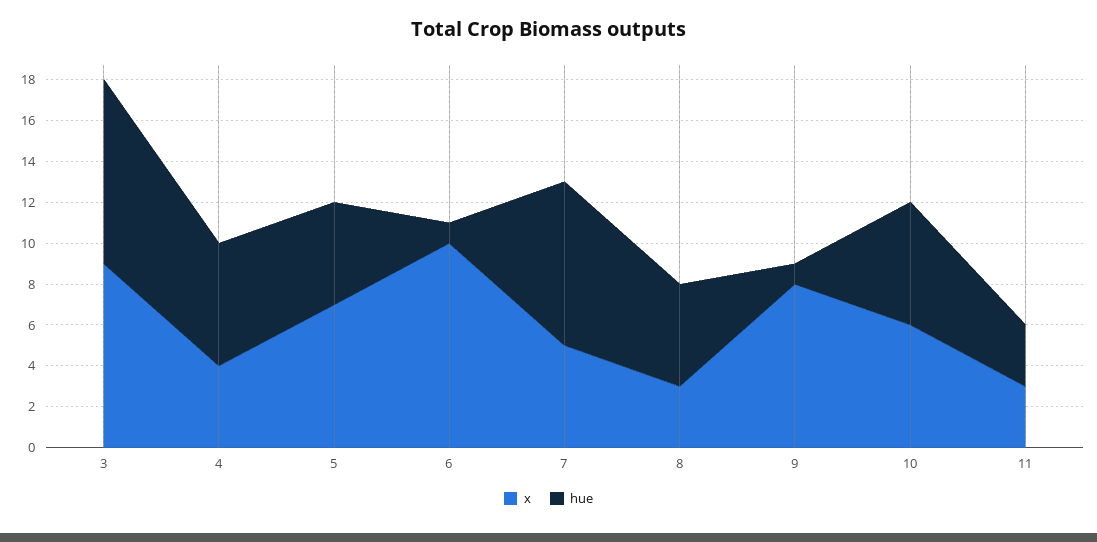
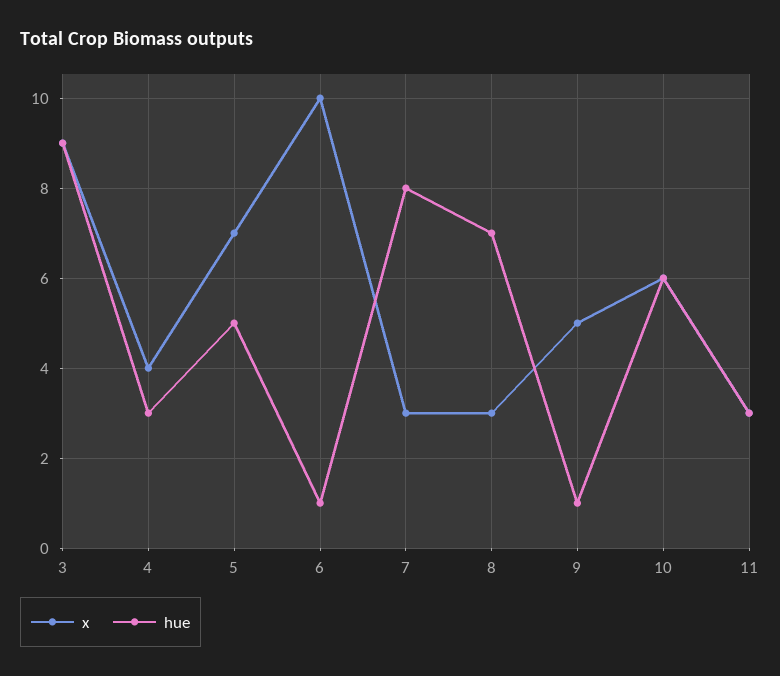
hue, 4: 6 -> 3
x, 7: 5 -> 3
hue, 8: 5 -> 7
x, 9: 8 -> 5

